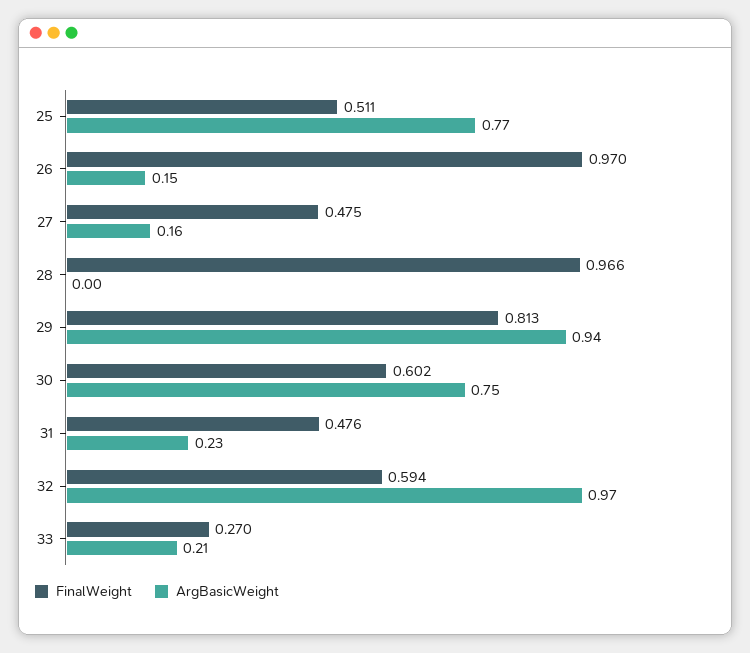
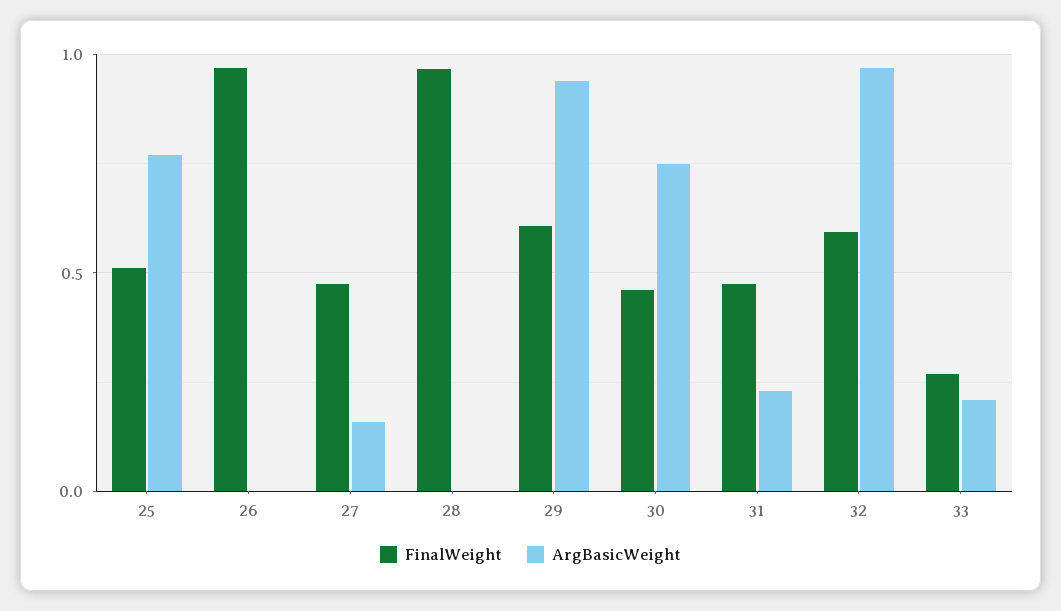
ArgBasicWeight, 26: 0.15 -> 0
FinalWeight, 29: 0.813 -> 0.6
FinalWeight, 30: 0.602 -> 0.45

